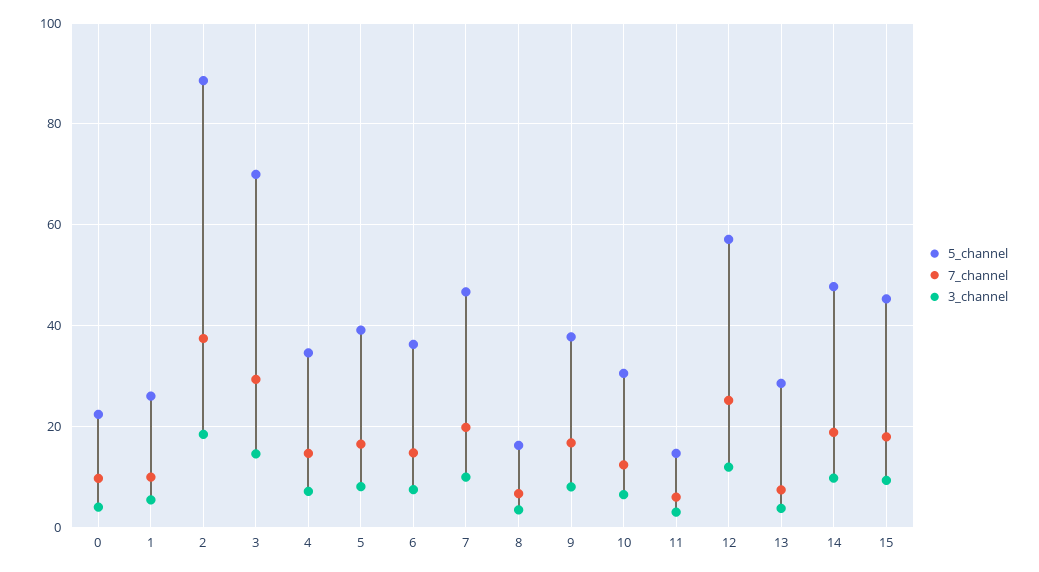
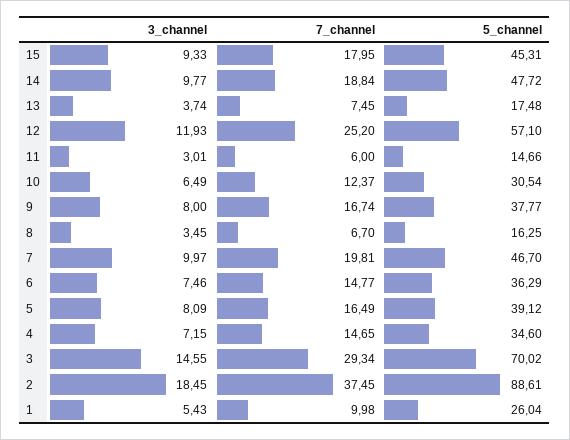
5_channel, 0: 22 -> none
7_channel, 0: 10 -> none
3_channel, 0: 4 -> none
5_channel, 13: 28 -> 17.48

